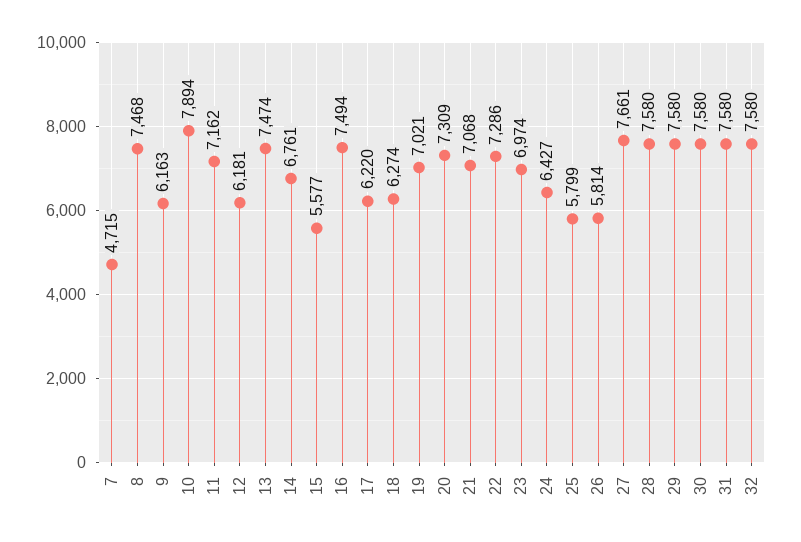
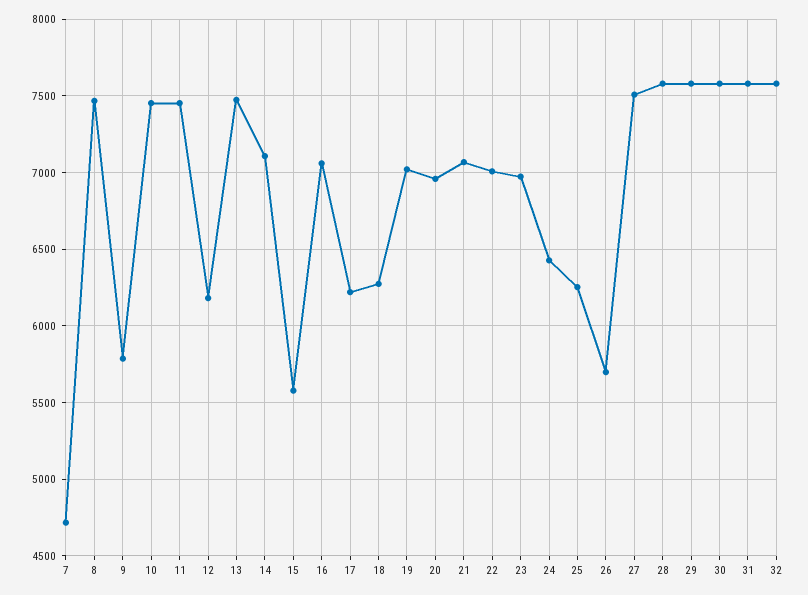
9: 6163 -> 5800
10: 7894 -> 7450
11: 7162 -> 7450
14: 6761 -> 7100
16: 7494 -> 7050
20: 7309 -> 6950
22: 7286 -> 7000
25: 5799 -> 6250
26: 5814 -> 5700
27: 7661 -> 7500

